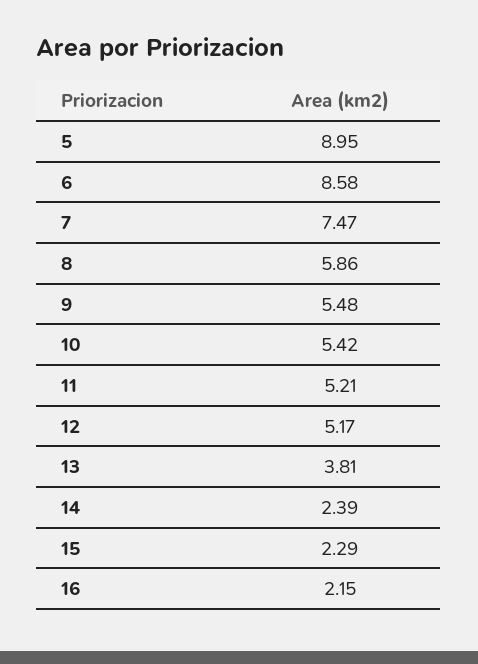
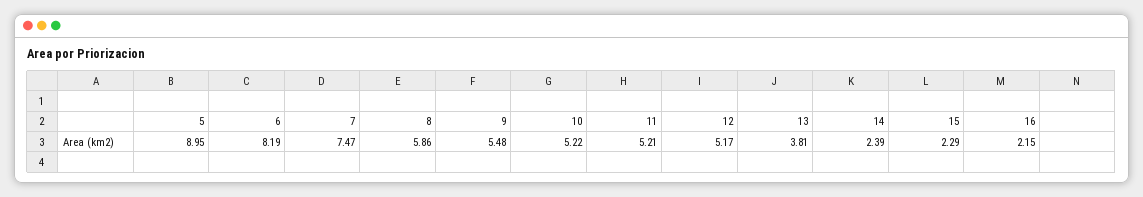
6: 8.58 -> 8.19
10: 5.42 -> 5.22

